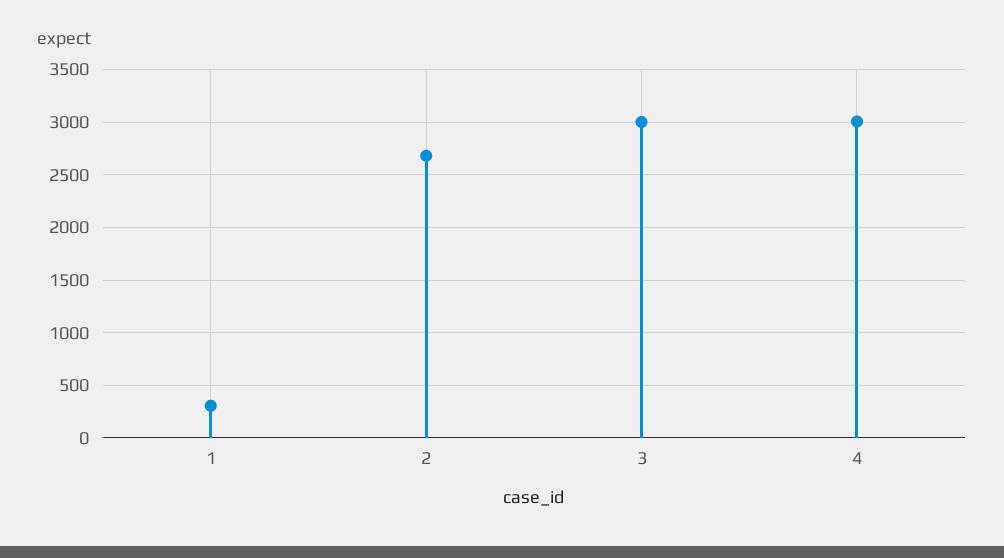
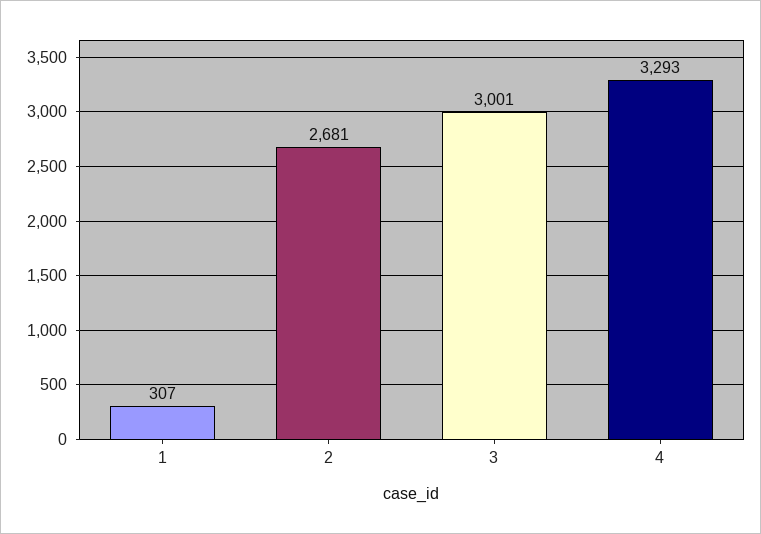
4: 3000 -> 3293

